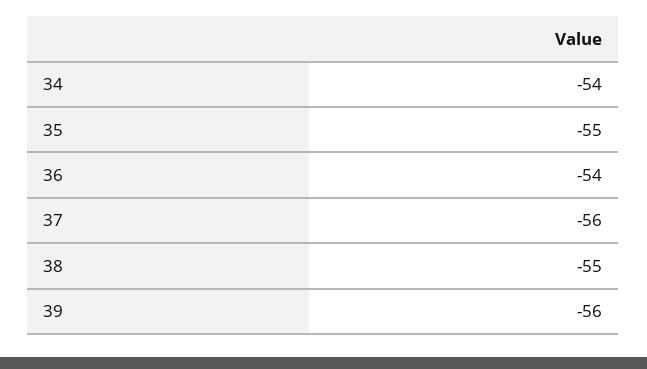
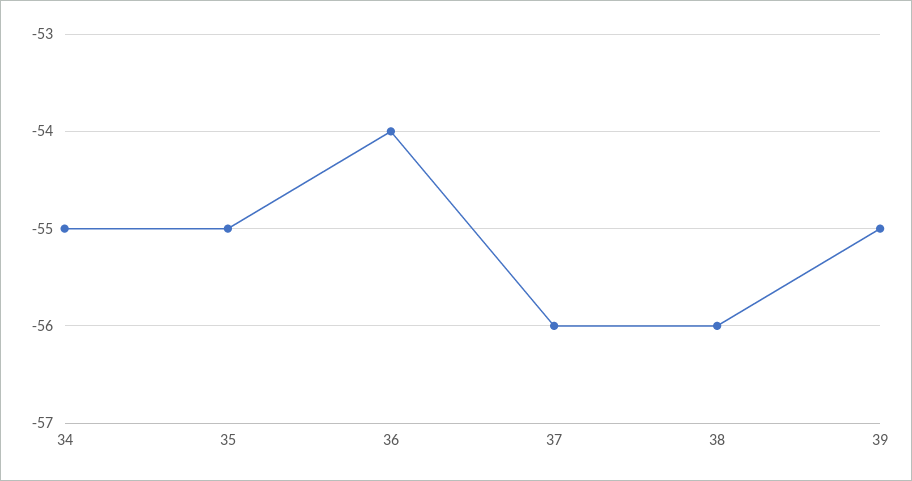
34: -54 -> -55
38: -55 -> -56
39: -56 -> -55

